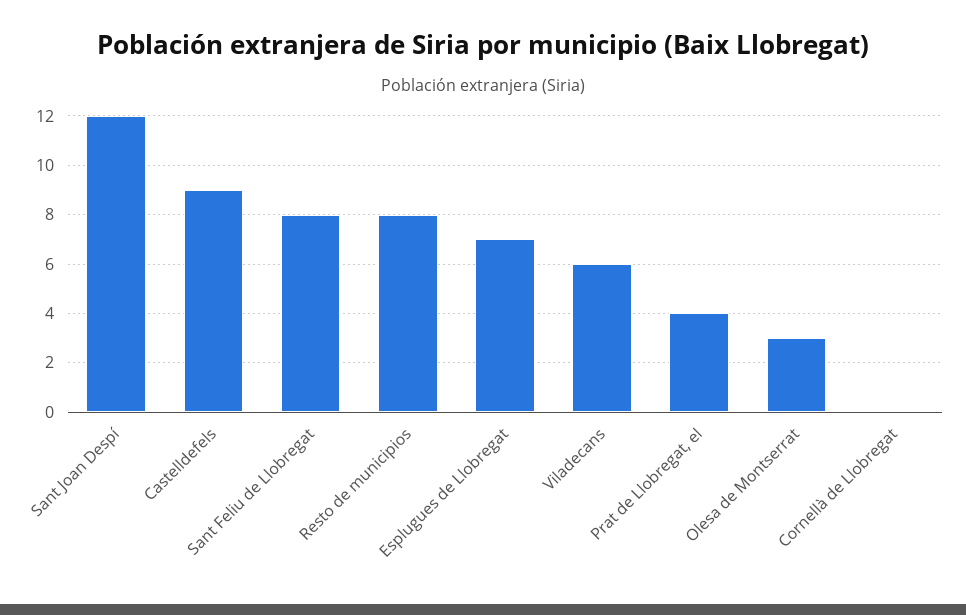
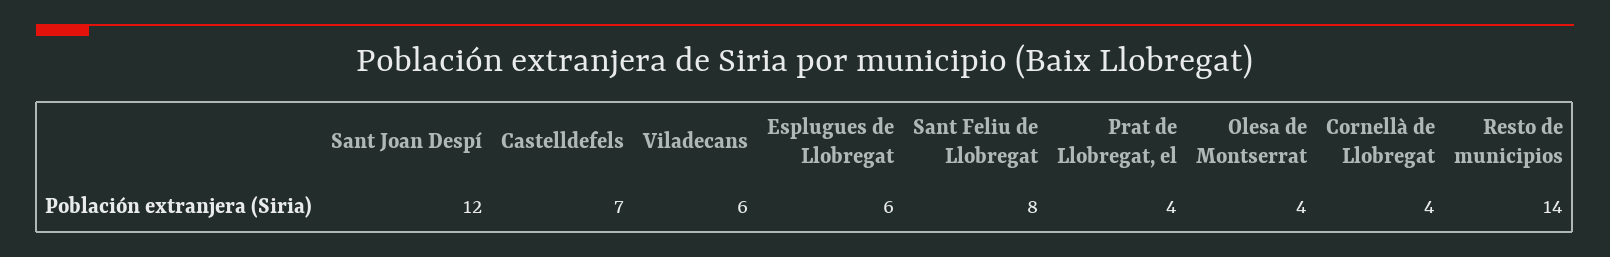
Castelldefels: 9 -> 7
Resto de municipios: 8 -> 14
Esplugues de Llobregat: 7 -> 6
Olesa de Montserrat: 3 -> 4
Cornellà de Llobregat: 0 -> 4

